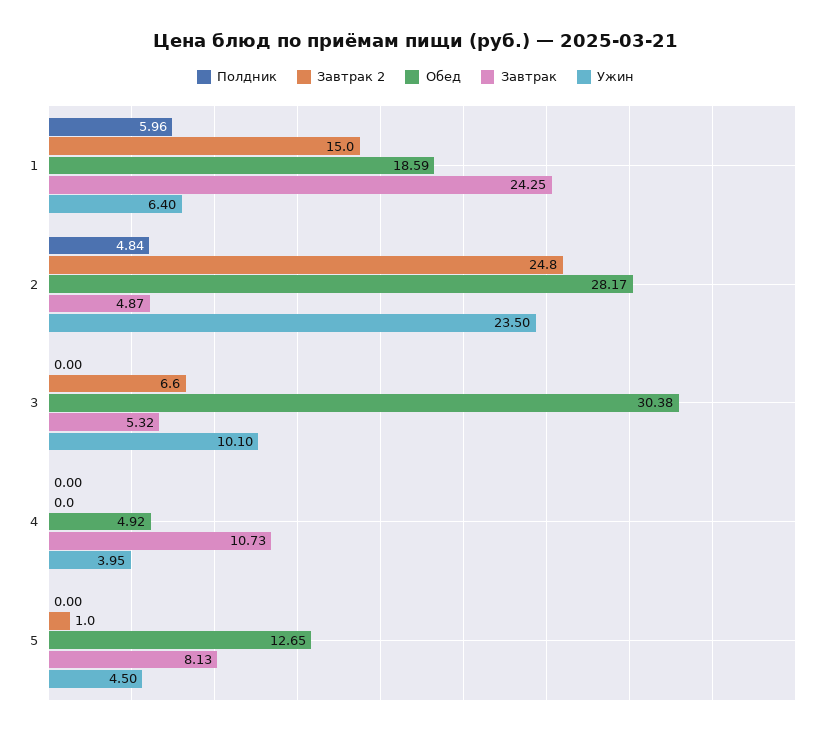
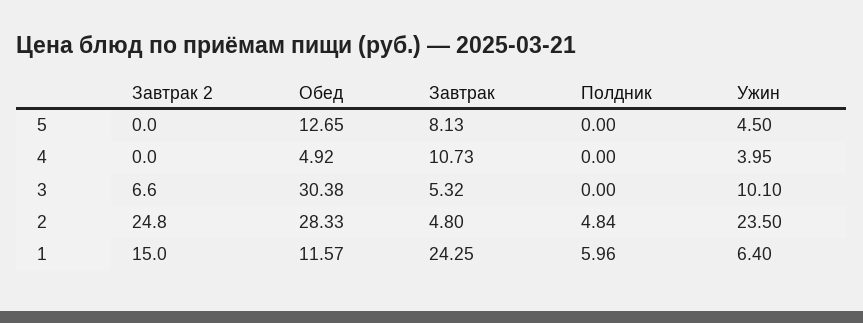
Обед, 1: 18.59 -> 11.57
Обед, 2: 28.17 -> 28.33
Завтрак, 2: 4.87 -> 4.8
Завтрак 2, 5: 1 -> 0

